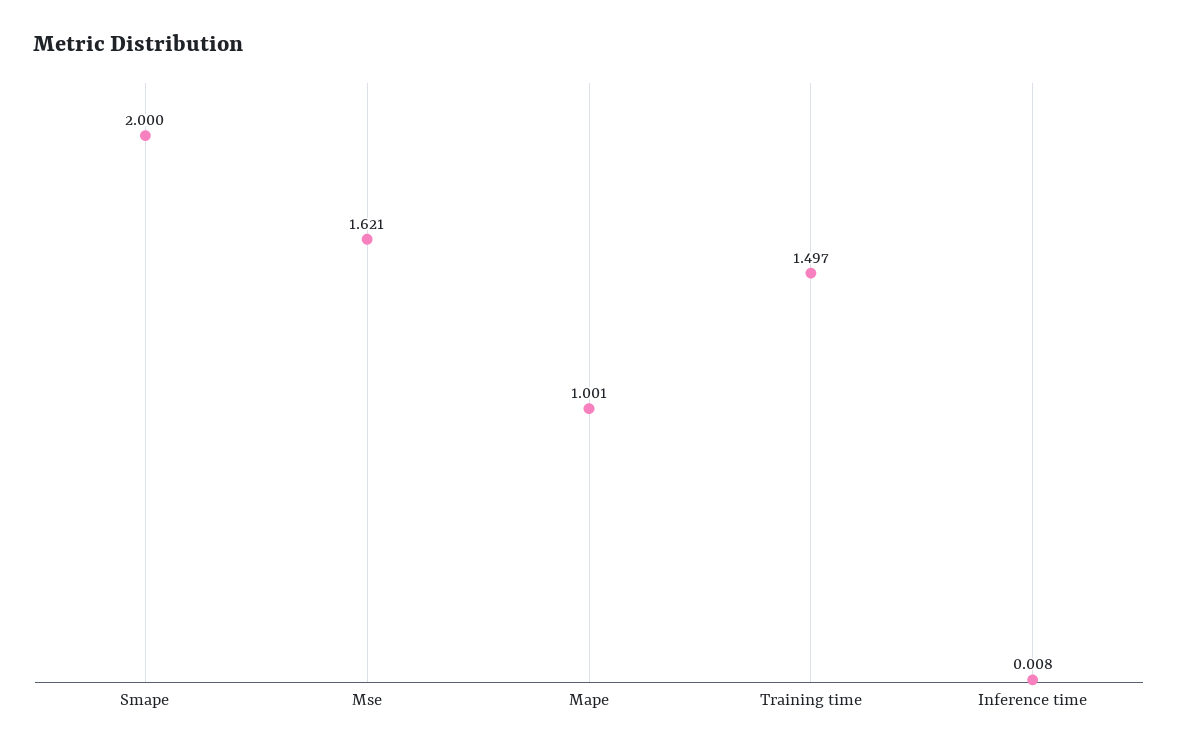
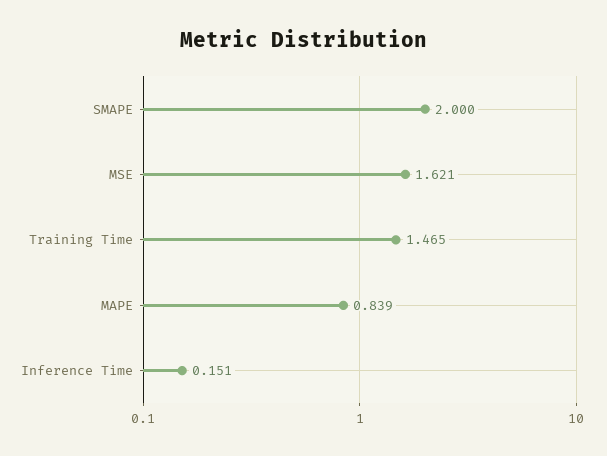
Mape: 1.001 -> 0.839
Training time: 1.497 -> 1.465
Inference time: 0.008 -> 0.151

